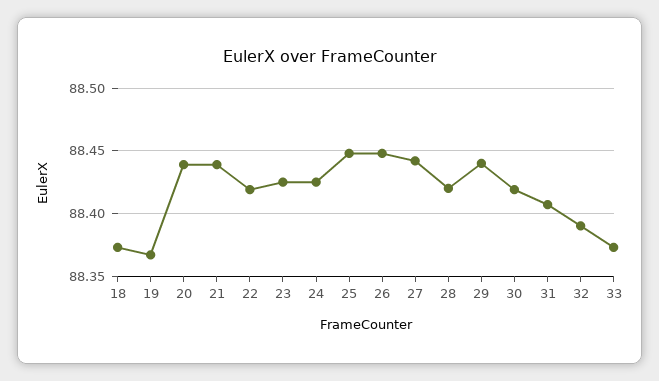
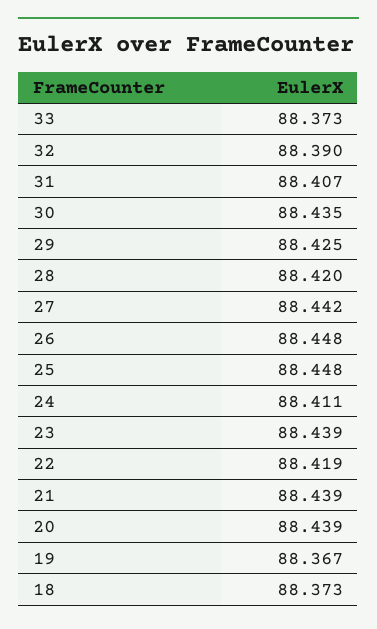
23: 88.425 -> 88.439
24: 88.425 -> 88.411
29: 88.44 -> 88.425
30: 88.42 -> 88.435

